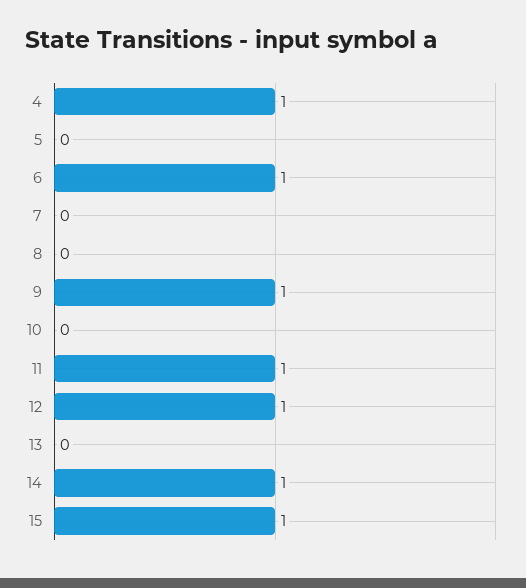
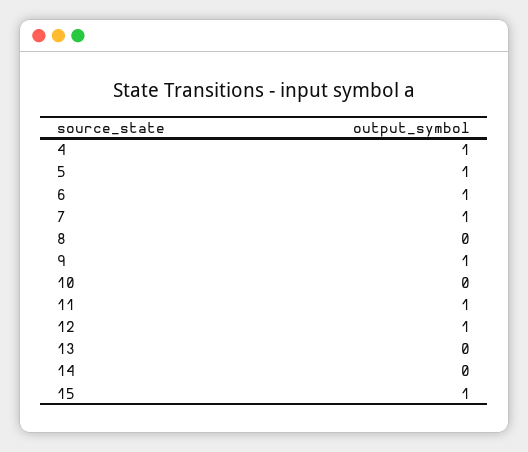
5: 0 -> 1
7: 0 -> 1
14: 1 -> 0

